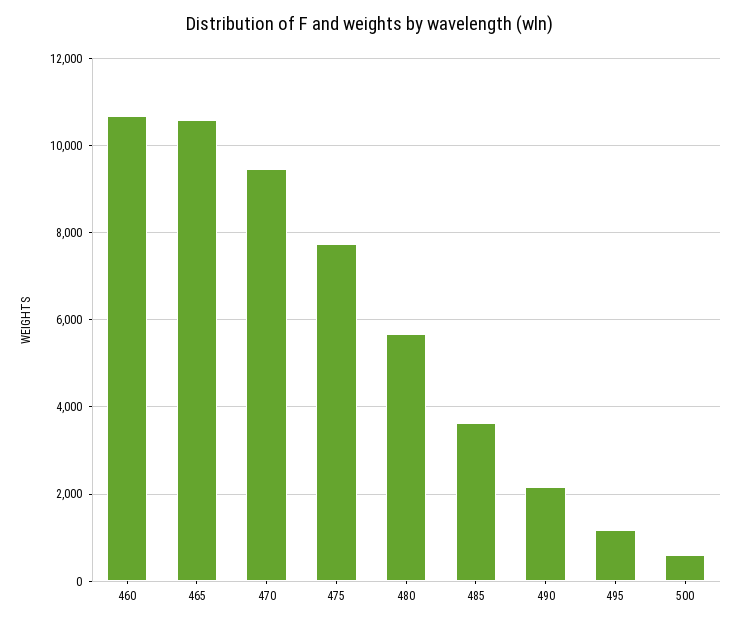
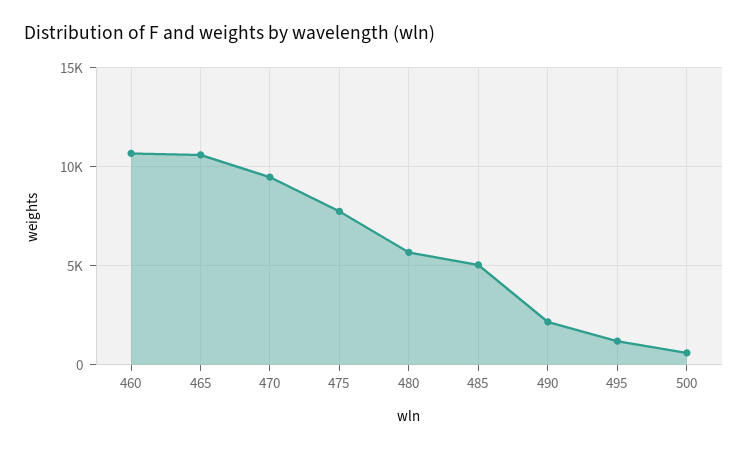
485: 3600 -> 5000

